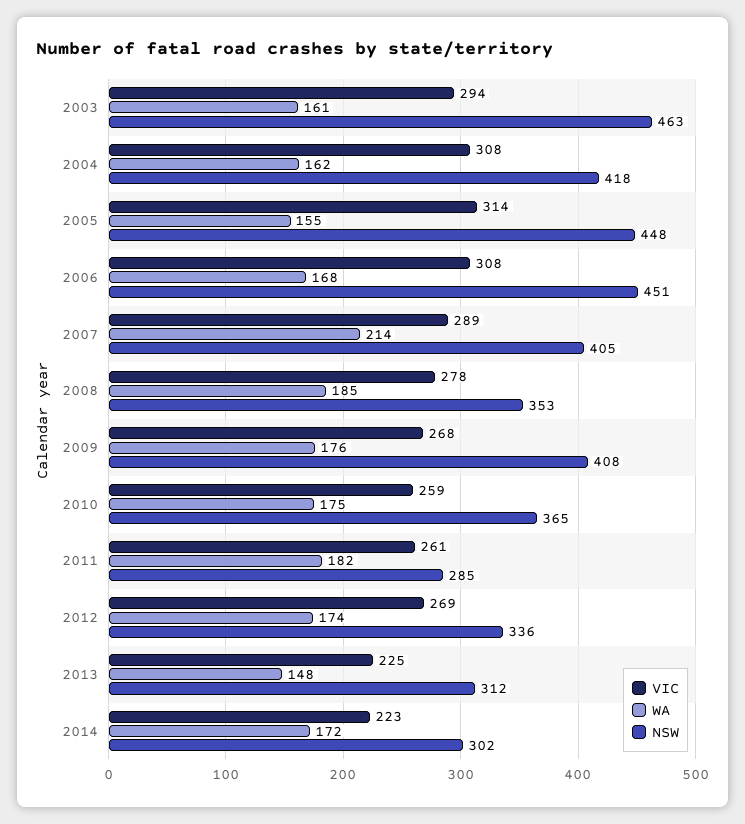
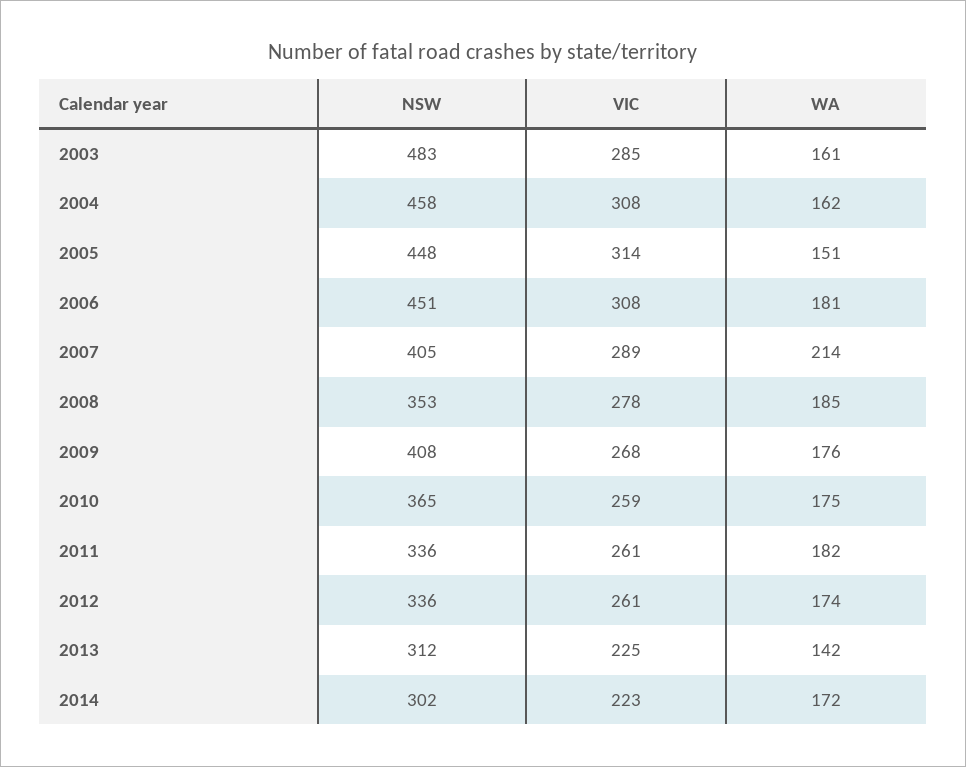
VIC, 2003: 294 -> 285
NSW, 2003: 463 -> 483
NSW, 2004: 418 -> 458
WA, 2005: 155 -> 151
WA, 2006: 168 -> 181
NSW, 2011: 285 -> 336
VIC, 2012: 269 -> 261
WA, 2013: 148 -> 142

